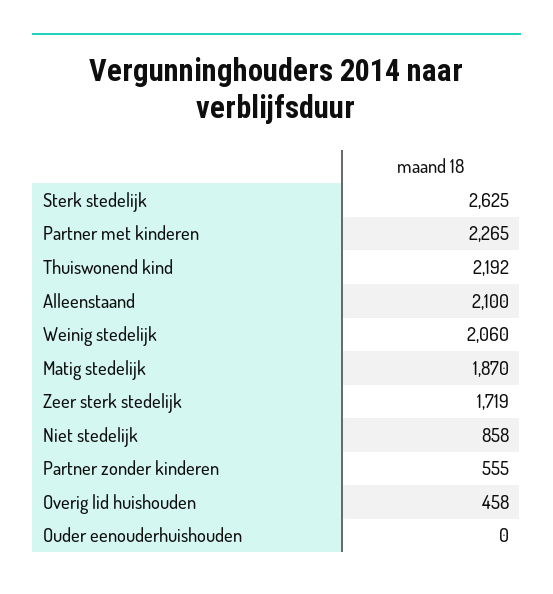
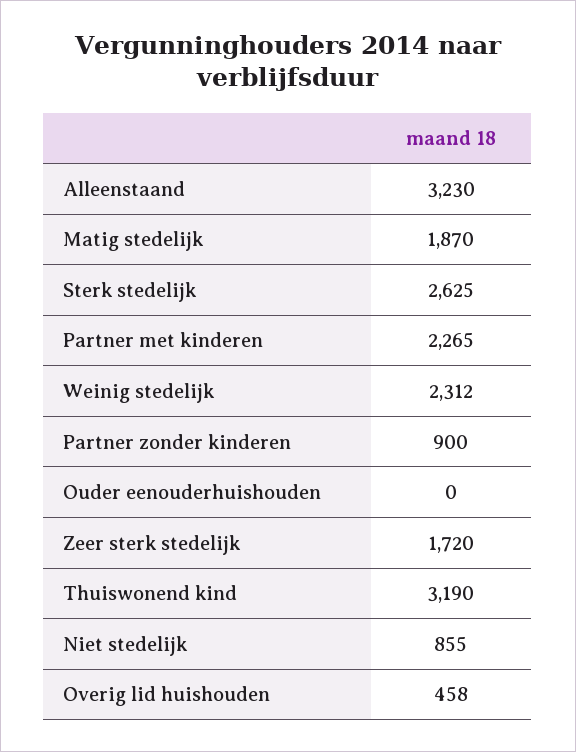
Thuiswonend kind: 2192 -> 3190
Alleenstaand: 2100 -> 3230
Weinig stedelijk: 2060 -> 2312
Zeer sterk stedelijk: 1719 -> 1720
Niet stedelijk: 858 -> 855
Partner zonder kinderen: 555 -> 900

